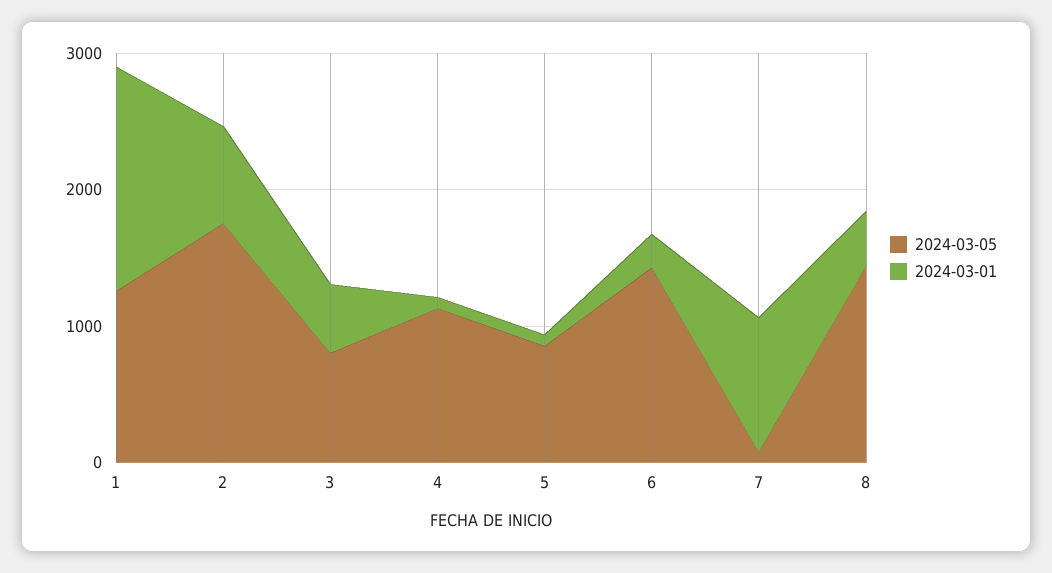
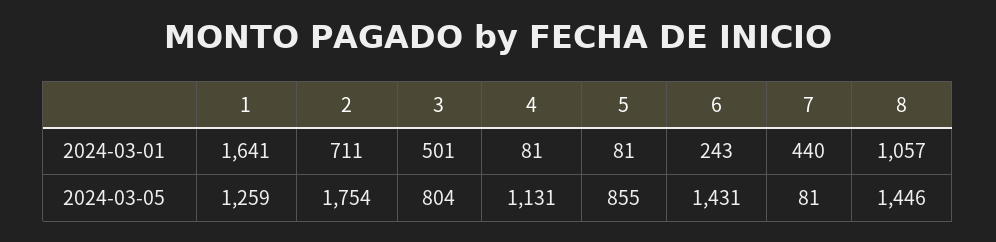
2024-03-01, 7: 1000 -> 440
2024-03-01, 8: 400 -> 1057

